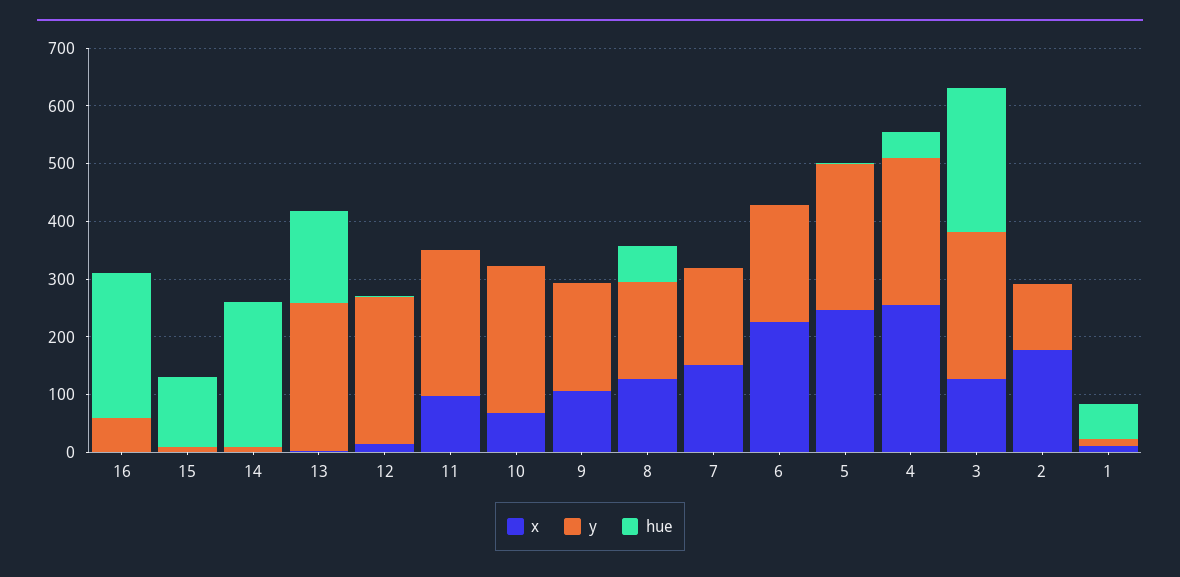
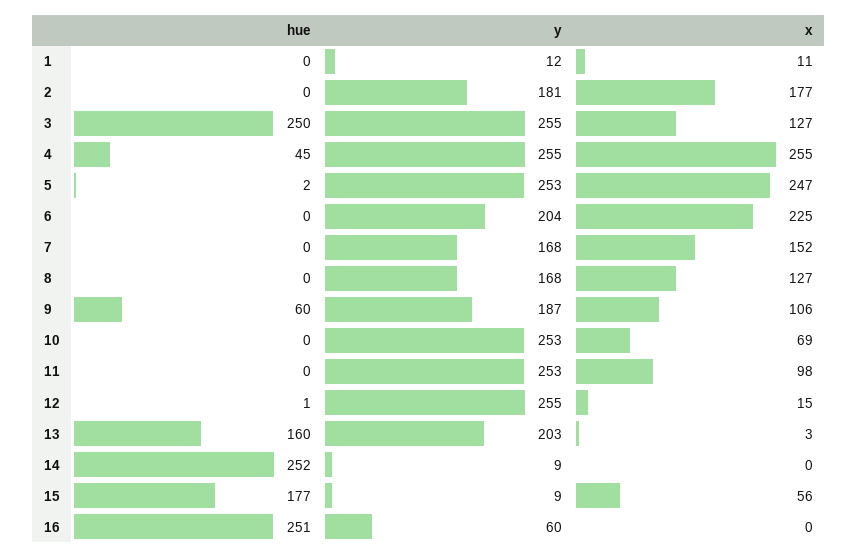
x, 15: 0 -> 56
hue, 15: 120 -> 177
y, 13: 260 -> 203
hue, 9: 0 -> 60
hue, 8: 60 -> 0
y, 2: 120 -> 181
hue, 1: 60 -> 0

